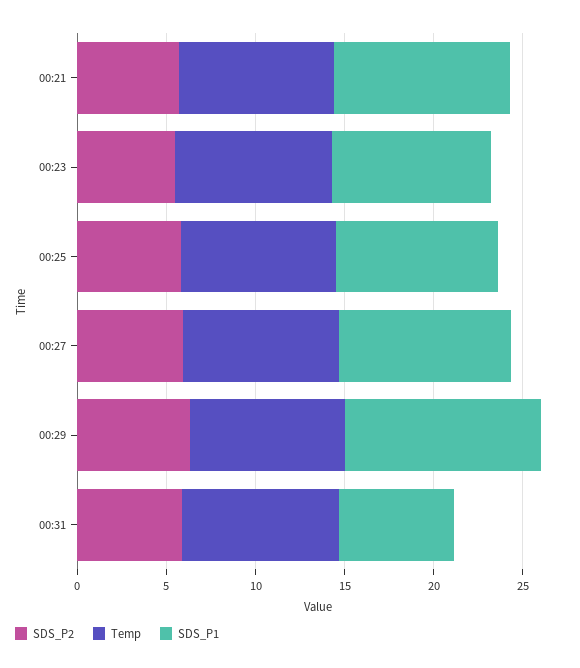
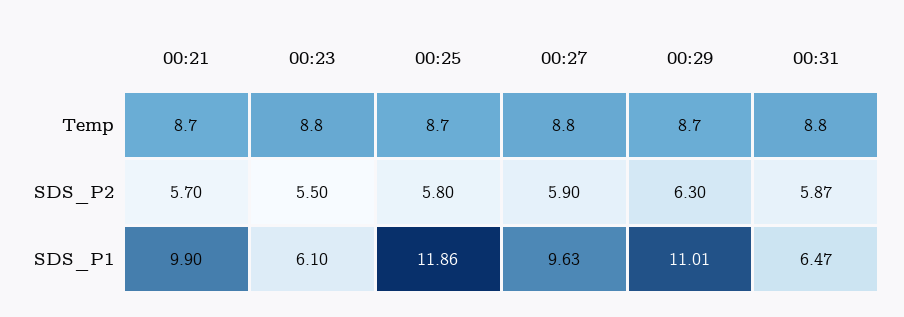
SDS_P1, 00:23: 9 -> 6.1
SDS_P1, 00:25: 9 -> 11.86

